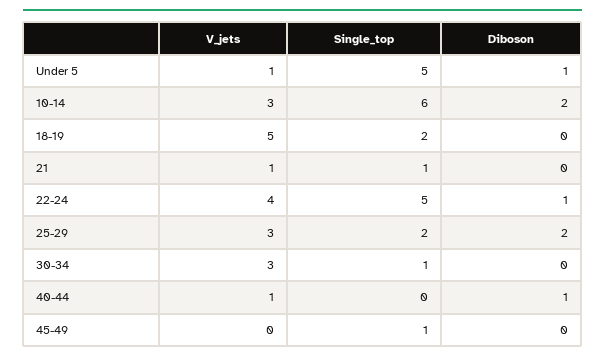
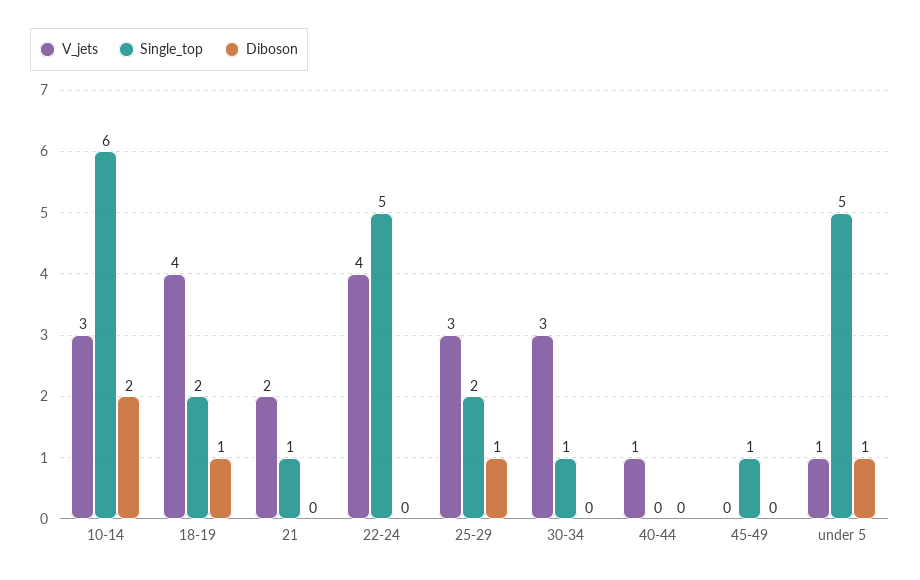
V_jets, 18-19: 5 -> 4
Diboson, 18-19: 0 -> 1
V_jets, 21: 1 -> 2
Diboson, 22-24: 1 -> 0
Diboson, 25-29: 2 -> 1
Diboson, 40-44: 1 -> 0

